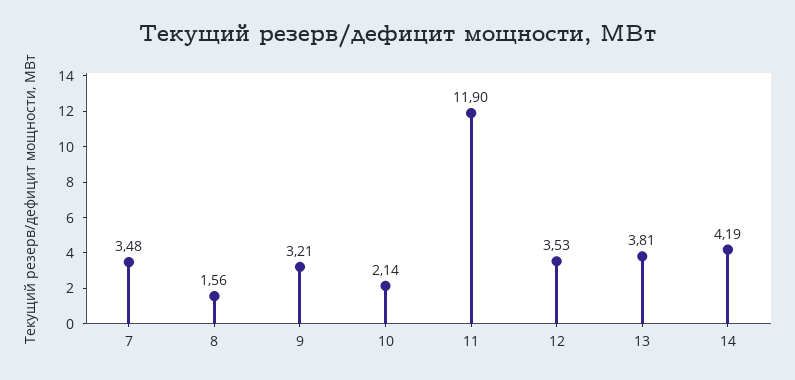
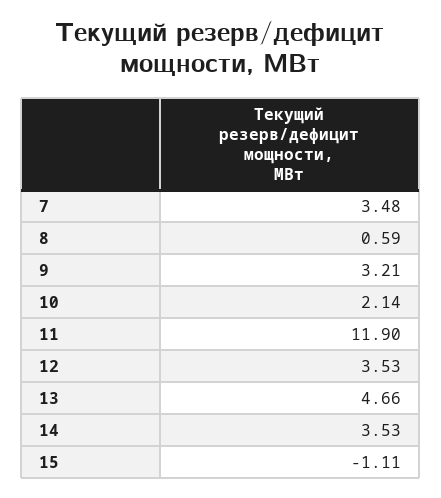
8: 1.56 -> 0.59
13: 3.81 -> 4.66
14: 4.19 -> 3.53
15: none -> -1.11

